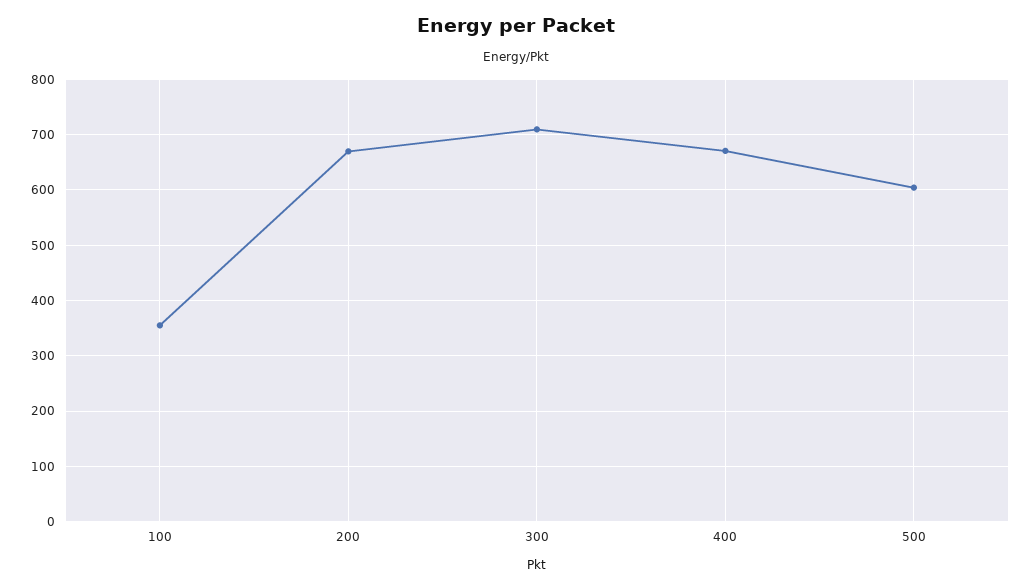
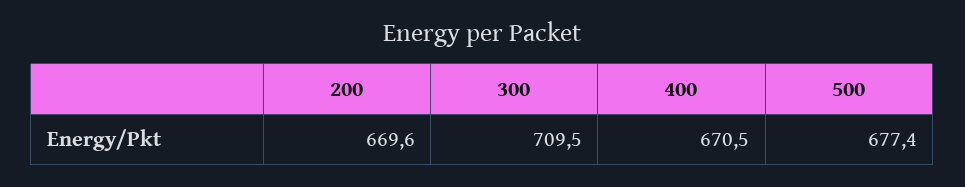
100: 360 -> none
500: 600 -> 677.4

